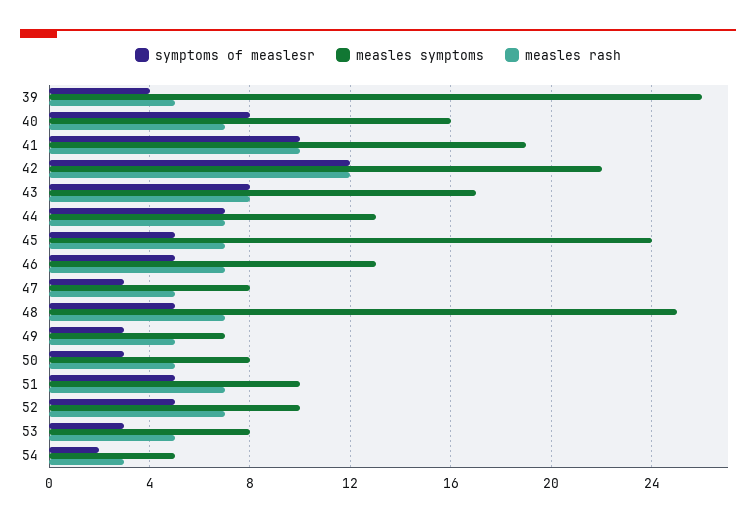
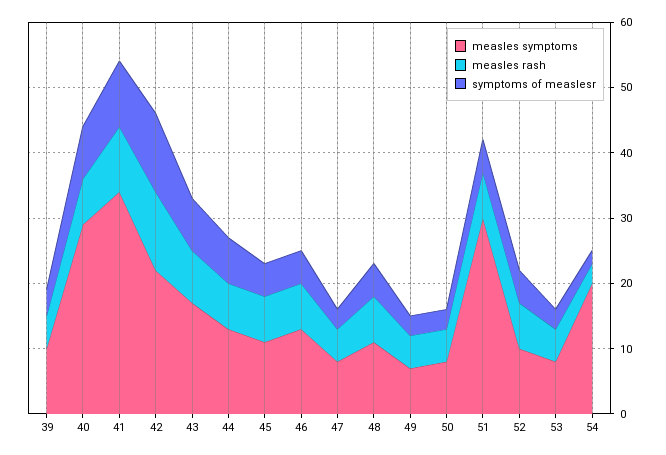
measles symptoms, 39: 26 -> 10
measles symptoms, 40: 16 -> 30
measles symptoms, 41: 19 -> 35
measles symptoms, 45: 24 -> 10
measles symptoms, 48: 25 -> 10
measles symptoms, 51: 10 -> 30
measles symptoms, 54: 5 -> 20

